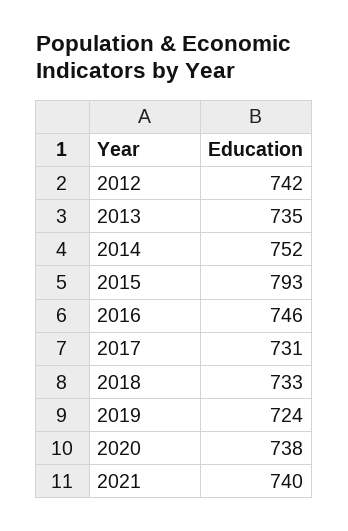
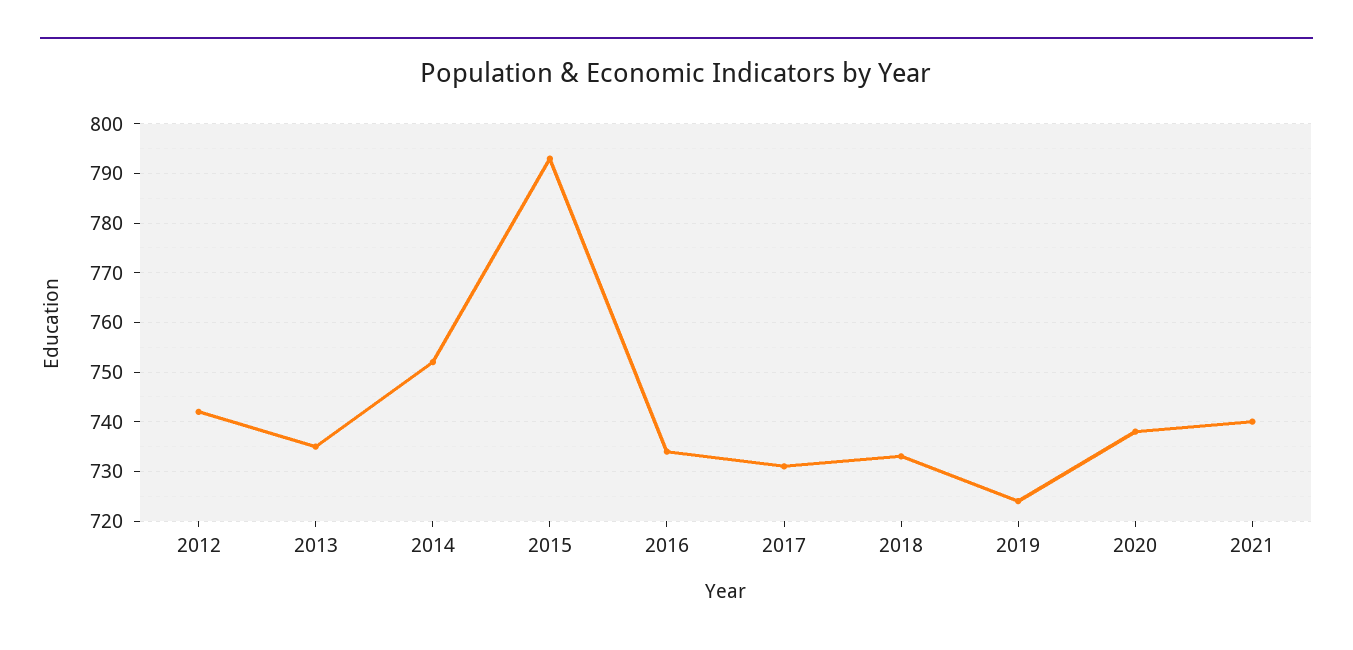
2016: 746 -> 735

